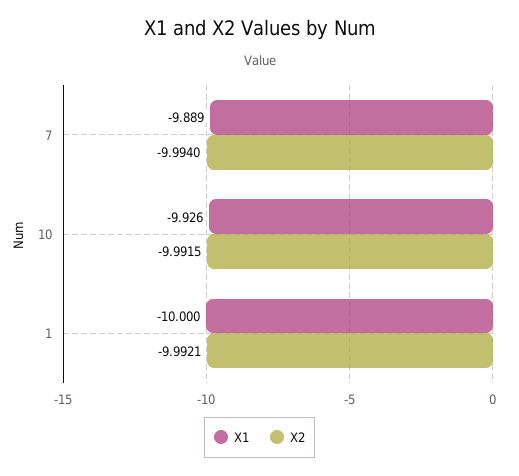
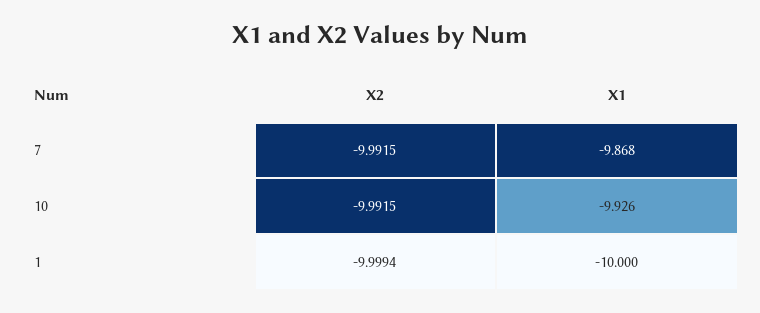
X1, 7: -9.889 -> -9.868
X2, 7: -9.994 -> -9.9915
X2, 1: -9.9921 -> -9.9994

